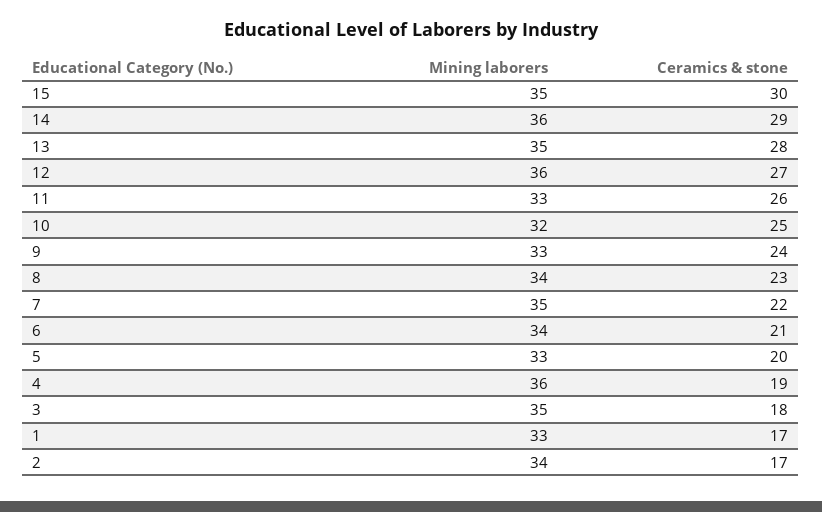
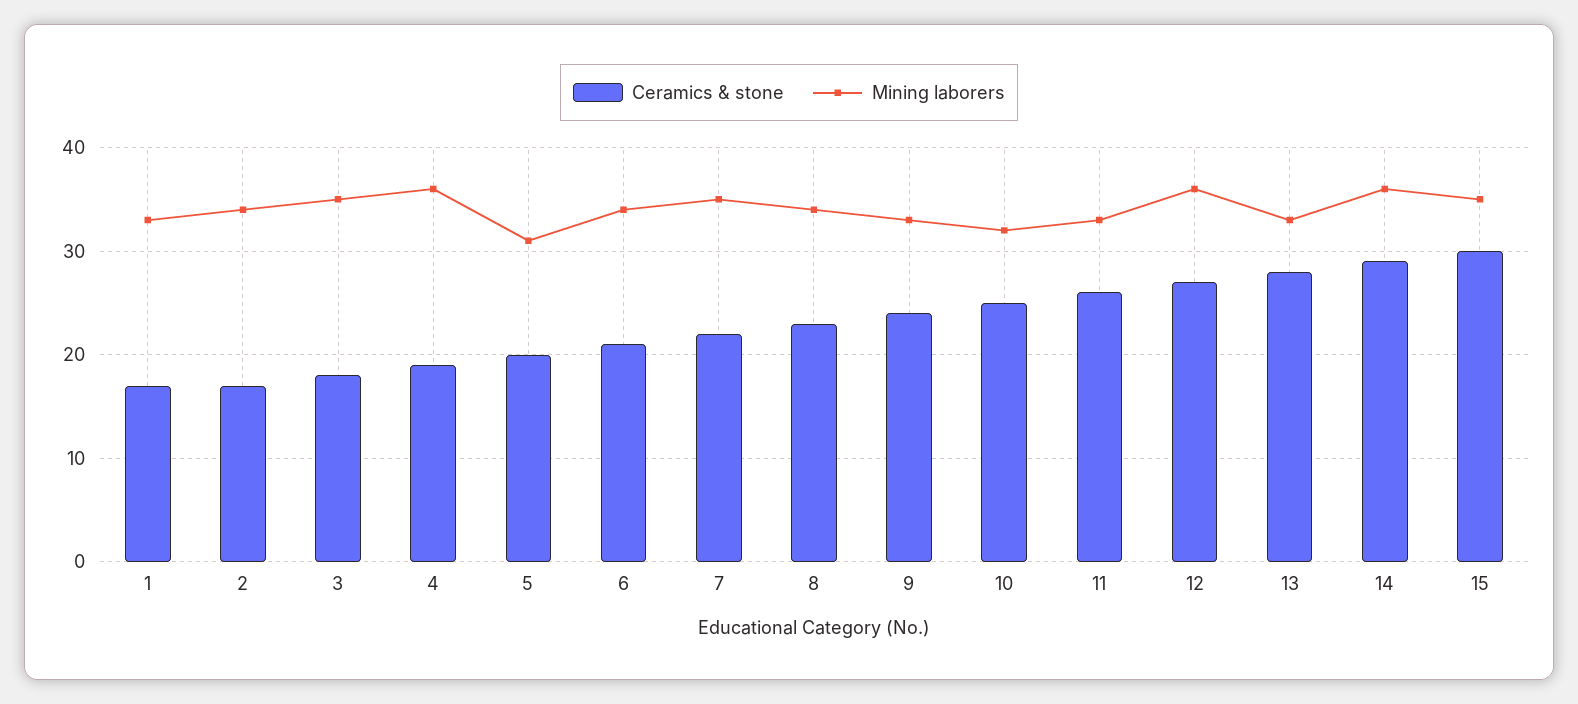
Mining laborers, 13: 35 -> 33
Mining laborers, 5: 33 -> 31

